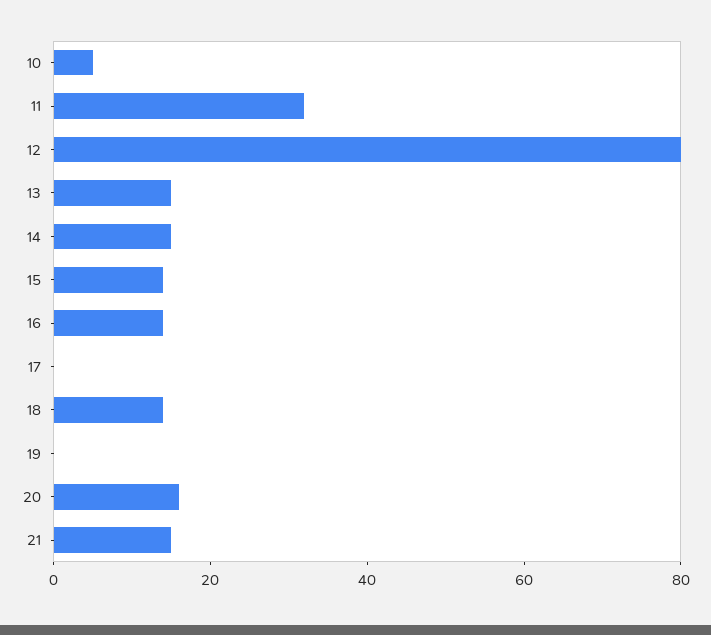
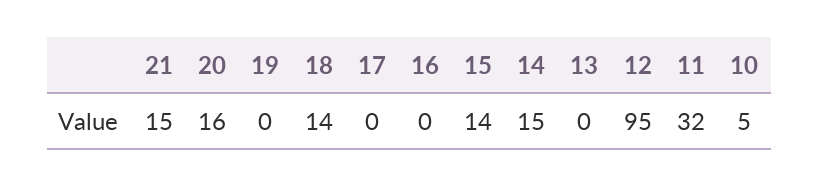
12: 80 -> 95
13: 15 -> 0
16: 15 -> 0

